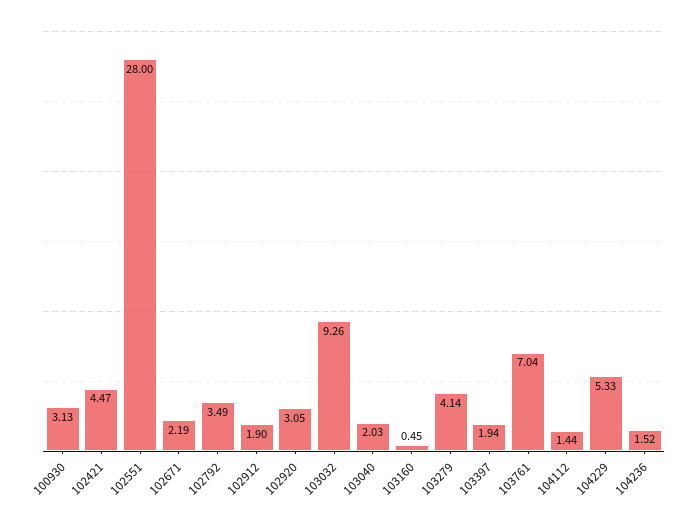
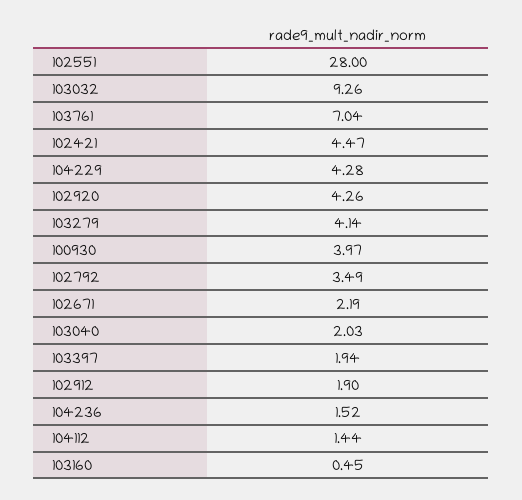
100930: 3.13 -> 3.97
102920: 3.05 -> 4.26
104229: 5.33 -> 4.28

